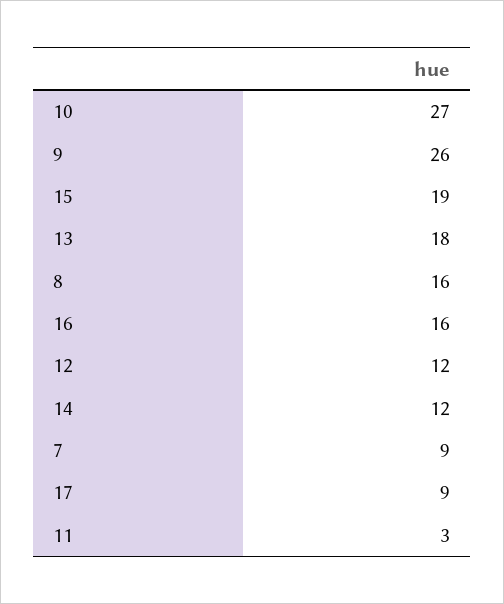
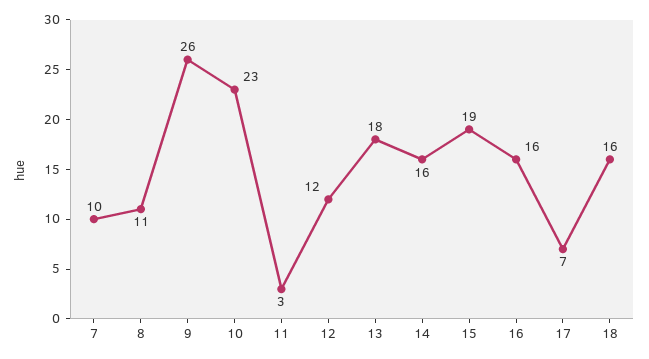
10: 27 -> 23
8: 16 -> 11
14: 12 -> 16
7: 9 -> 10
17: 9 -> 7
18: none -> 16

